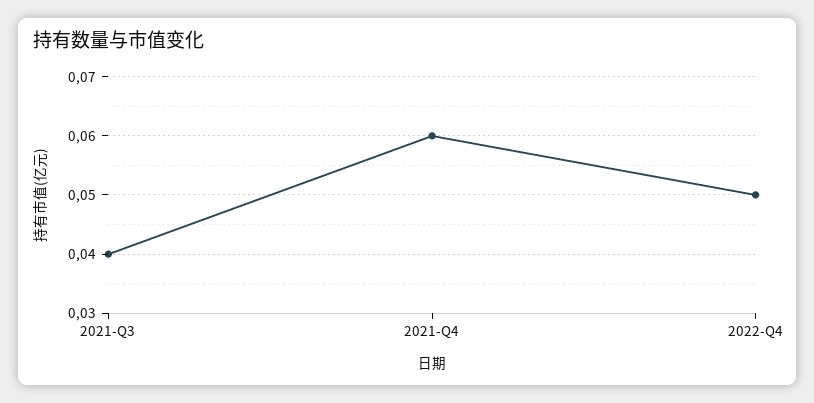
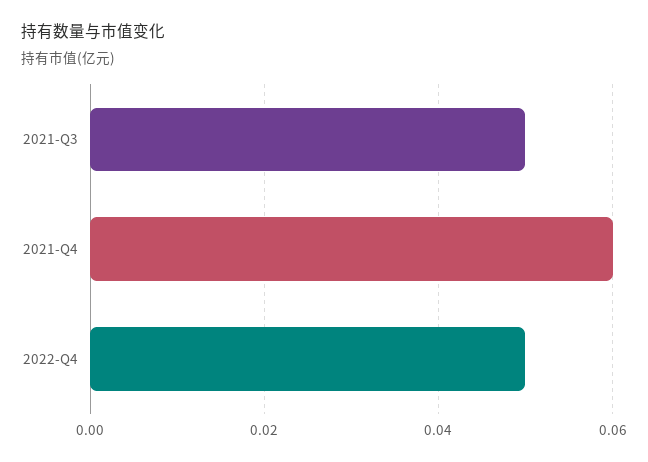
2021-Q3: 0.04 -> 0.05

